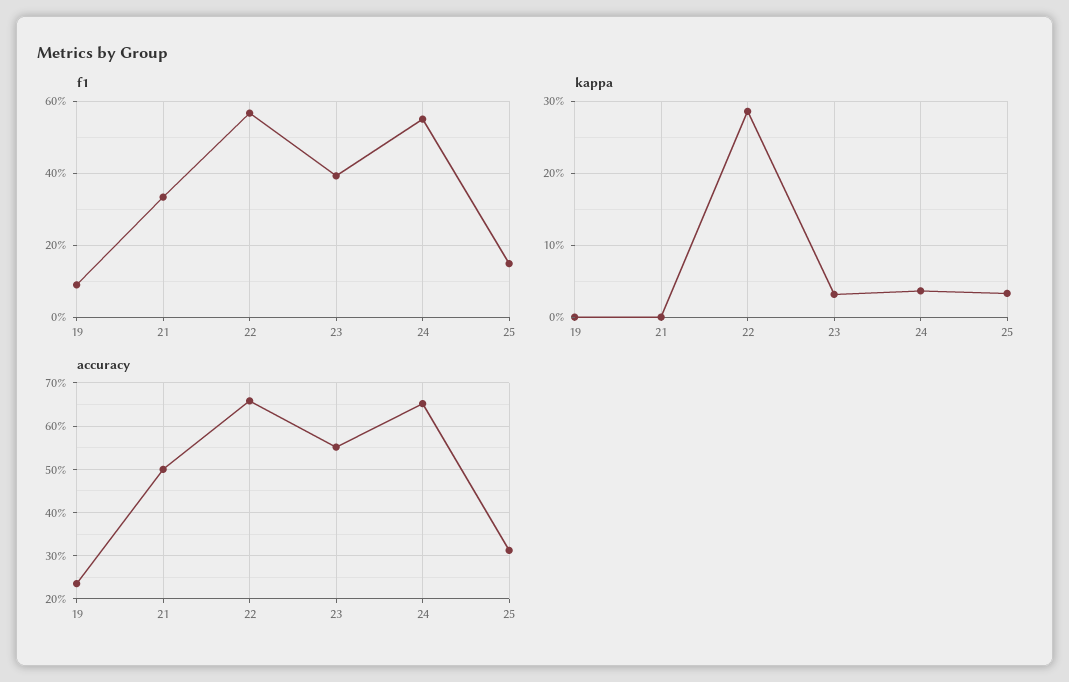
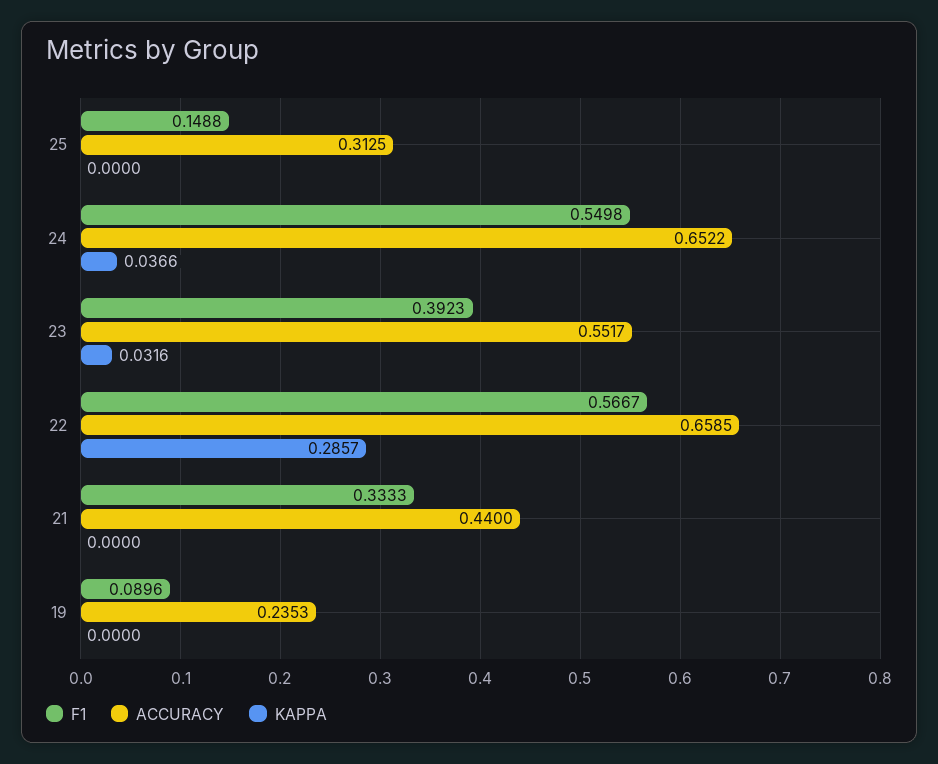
kappa, 25: 0.03 -> 0
accuracy, 21: 0.5 -> 0.44

